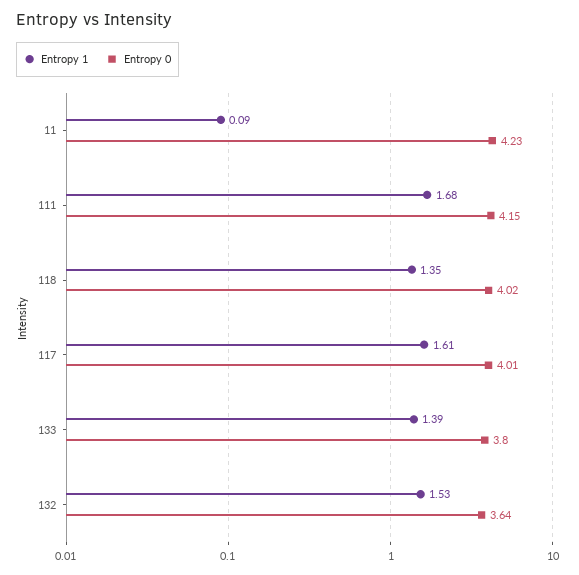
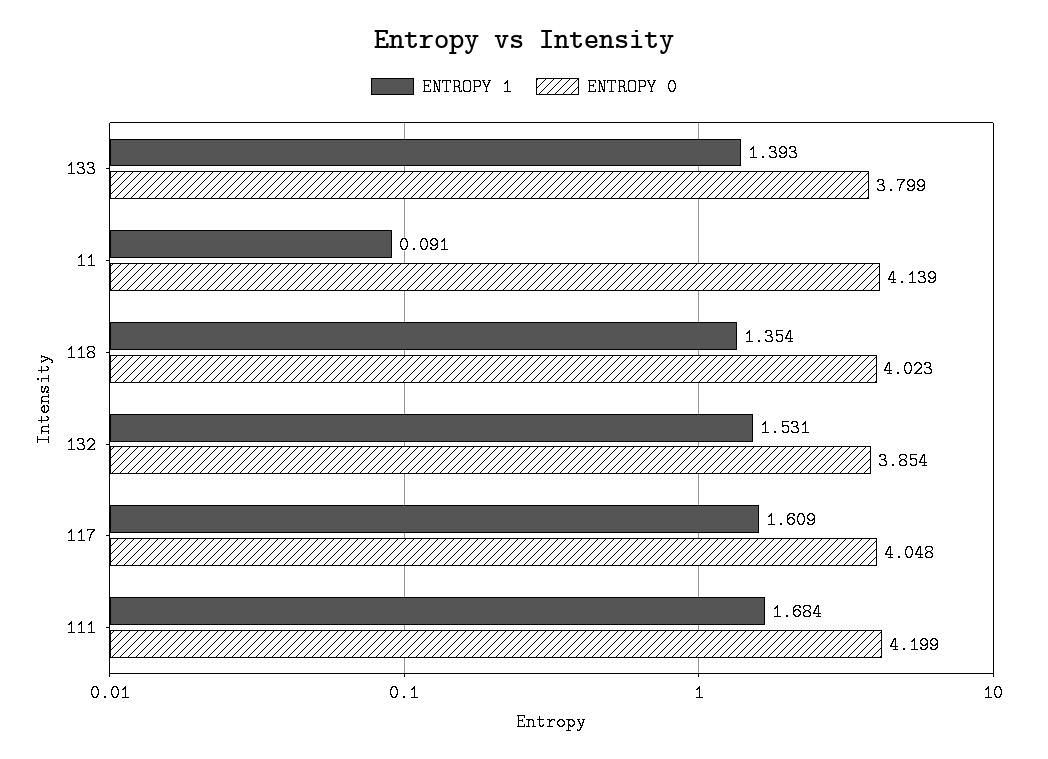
Entropy 0, 11: 4.23 -> 4.139
Entropy 0, 111: 4.15 -> 4.199
Entropy 0, 117: 4.01 -> 4.048
Entropy 0, 132: 3.64 -> 3.854

